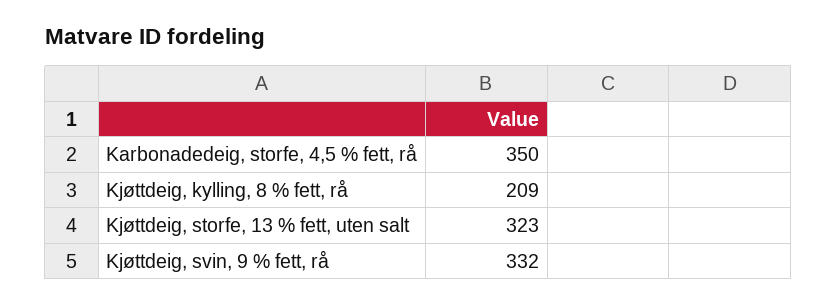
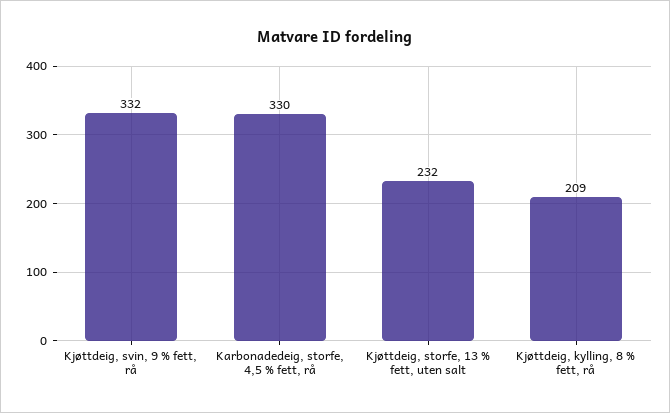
Karbonadedeig, storfe, 4,5 % fett, rå: 350 -> 330
Kjøttdeig, storfe, 13 % fett, uten salt: 323 -> 232

